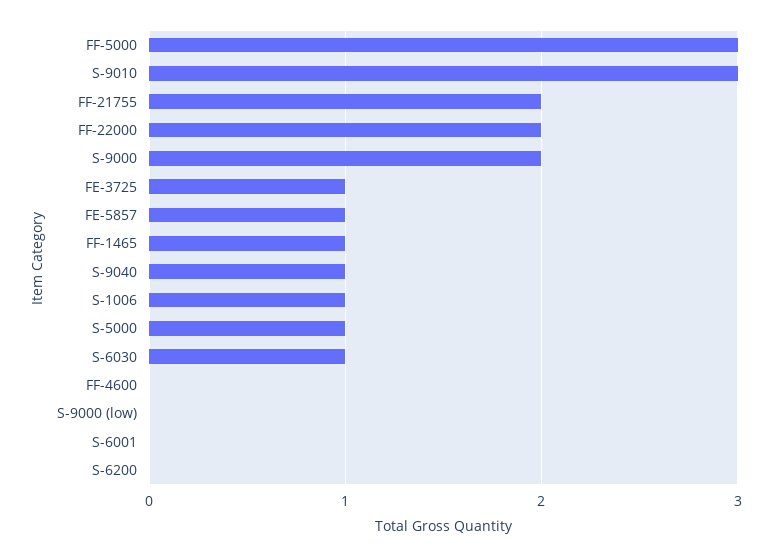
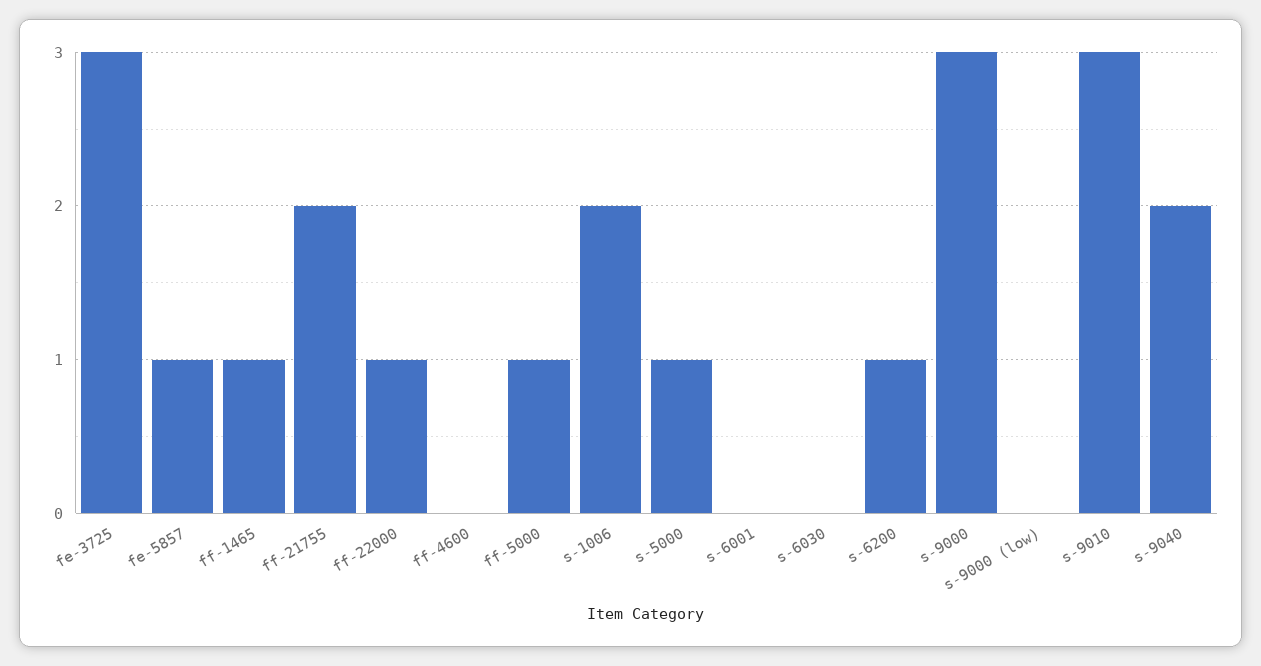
FF-5000: 3 -> 1
FF-22000: 2 -> 1
S-9000: 2 -> 3
FE-3725: 1 -> 3
S-9040: 1 -> 2
S-1006: 1 -> 2
S-6030: 1 -> 0
S-6200: 0 -> 1

